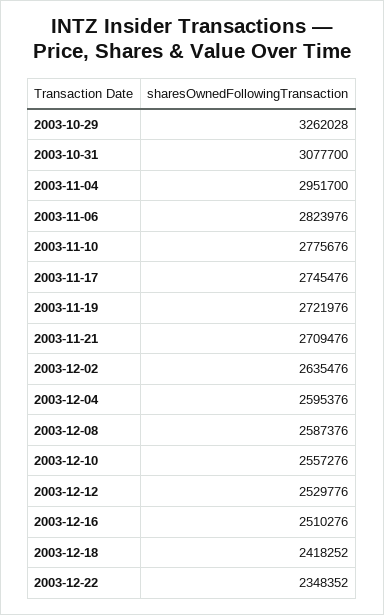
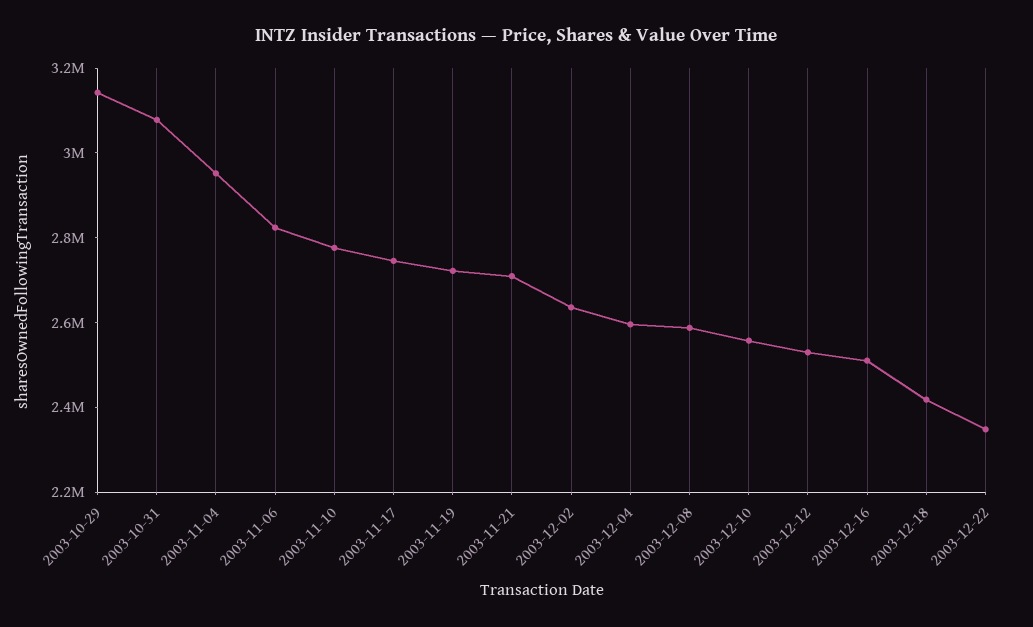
2003-10-29: 3262028 -> 3150000

